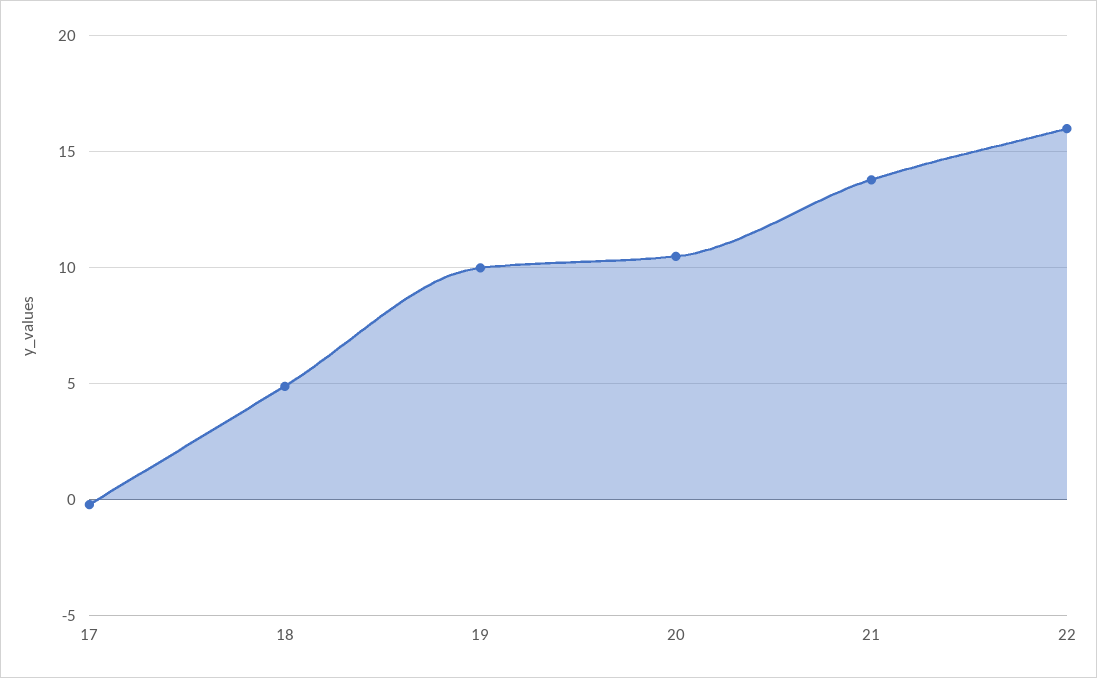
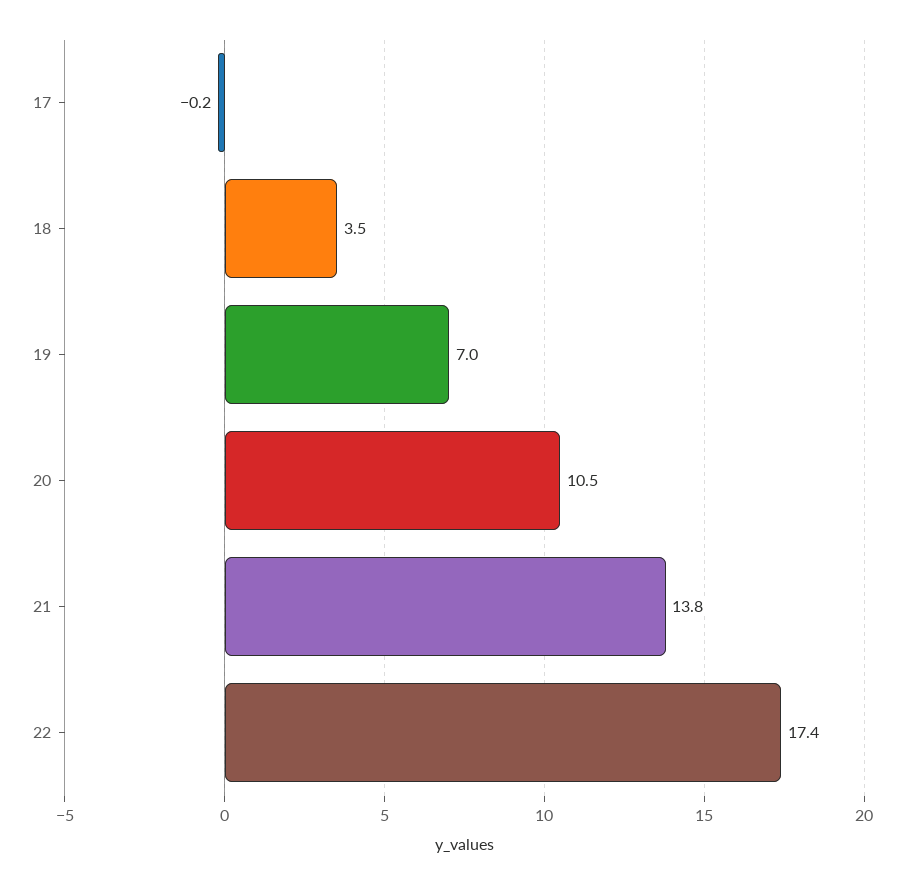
18: 5 -> 3.5
19: 10 -> 7
22: 16 -> 17.4

